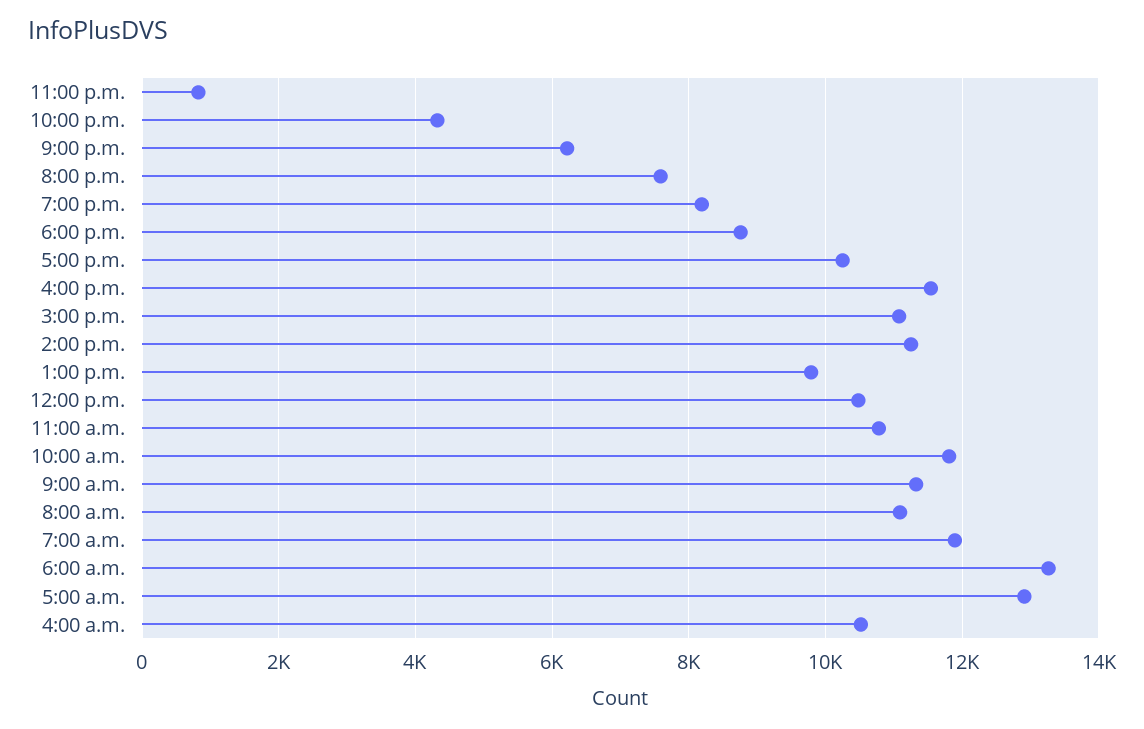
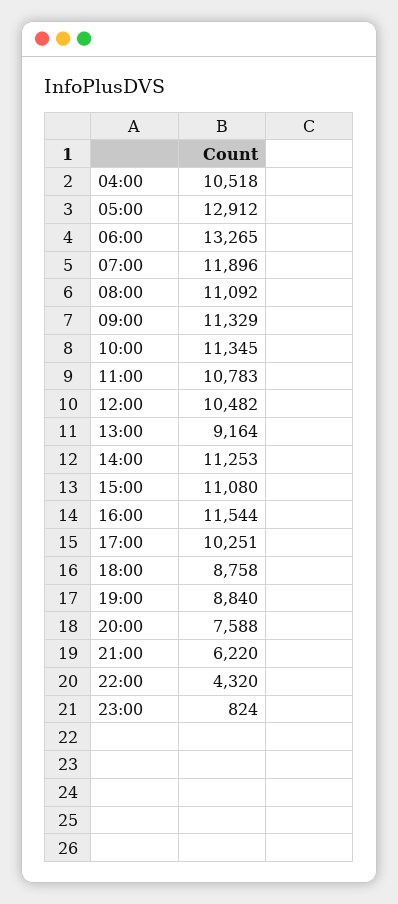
7:00 p.m.: 8200 -> 8840
1:00 p.m.: 9800 -> 9164
10:00 a.m.: 11800 -> 11345

